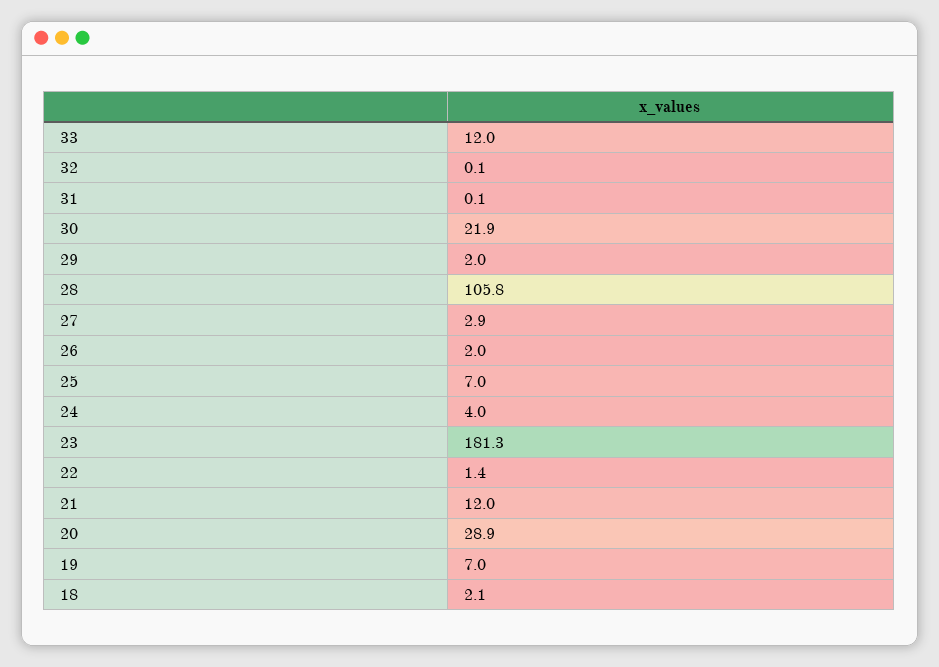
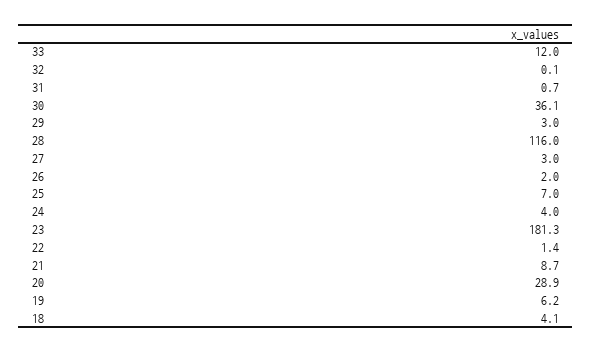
31: 0.1 -> 0.7
30: 21.9 -> 36.1
29: 2 -> 3
28: 105.8 -> 116
27: 2.9 -> 3
21: 12 -> 8.7
19: 7 -> 6.2
18: 2.1 -> 4.1

